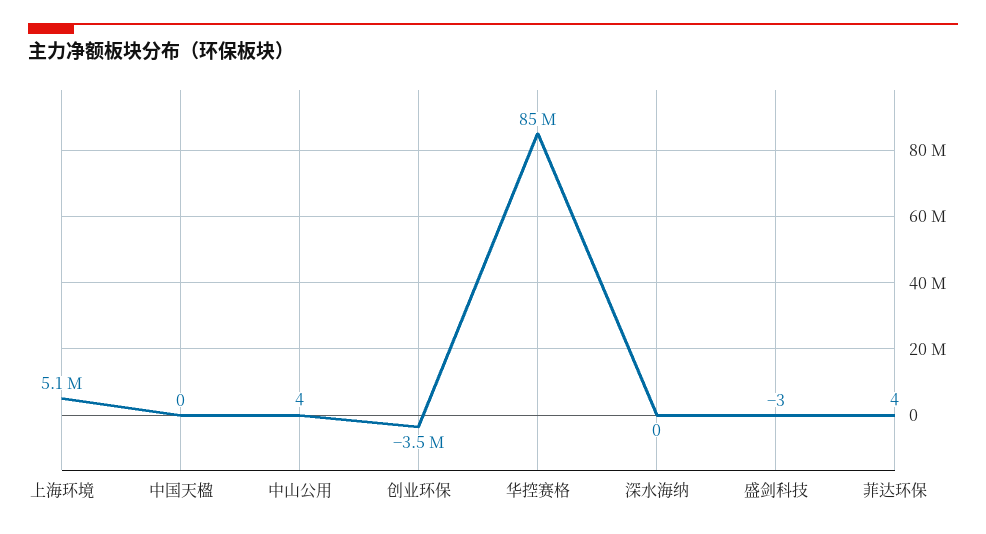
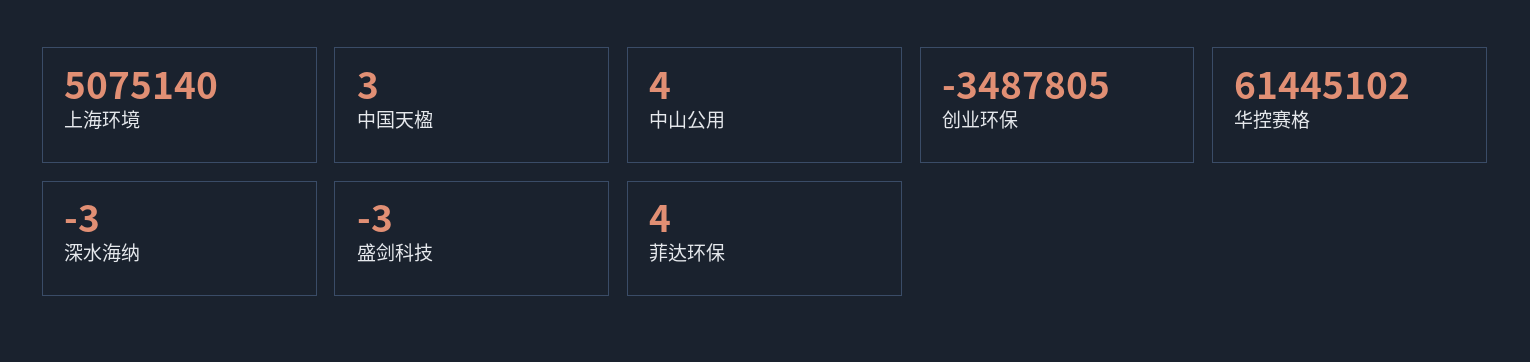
中国天楹: 0 -> 3
华控赛格: 85000000 -> 61445102
深水海纳: 0 -> -3

